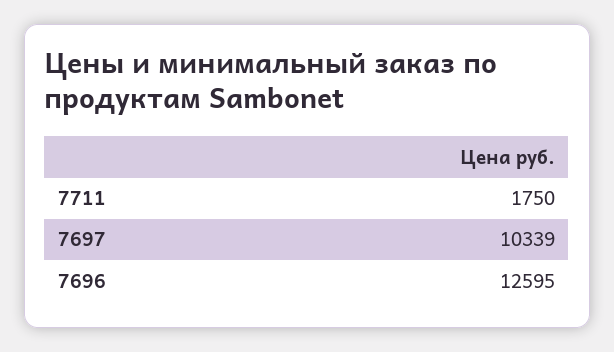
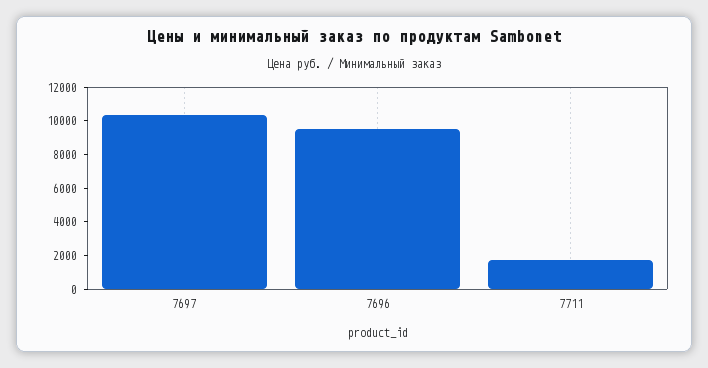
7696: 12595 -> 9500

